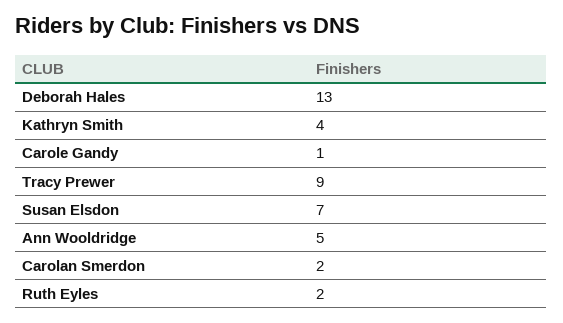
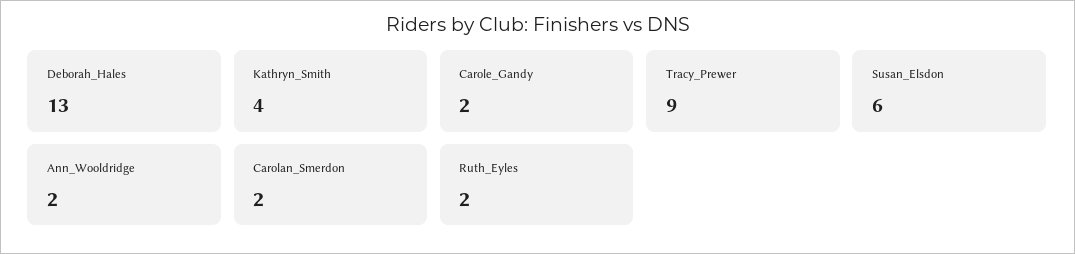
Carole Gandy: 1 -> 2
Susan Elsdon: 7 -> 6
Ann Wooldridge: 5 -> 2

